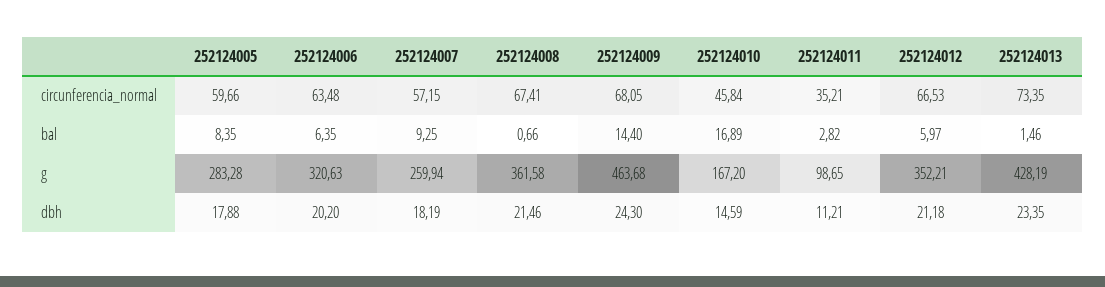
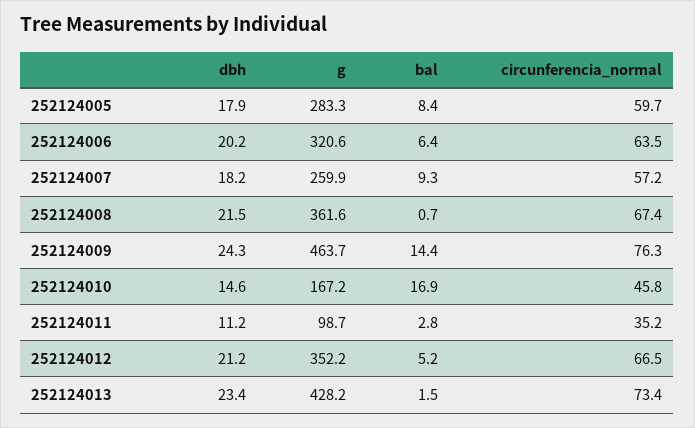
252124009, circunferencia_normal: 68.05 -> 76.3
252124012, bal: 5.97 -> 5.2

